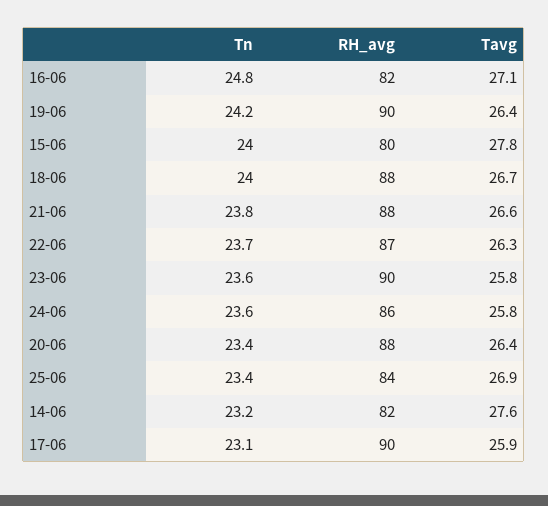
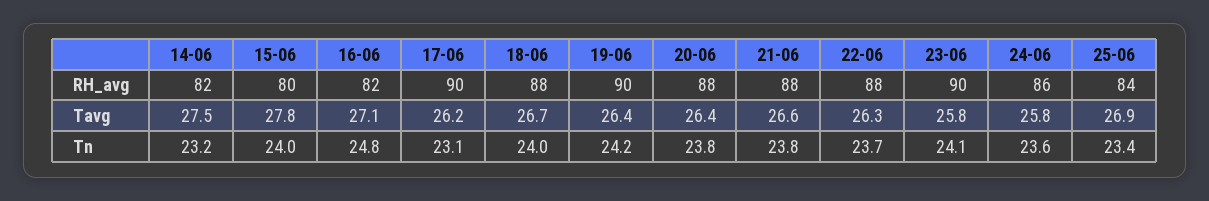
RH_avg, 22-06: 87 -> 88
Tn, 23-06: 23.6 -> 24.1
Tn, 20-06: 23.4 -> 23.8
Tavg, 14-06: 27.6 -> 27.5
Tavg, 17-06: 25.9 -> 26.2

